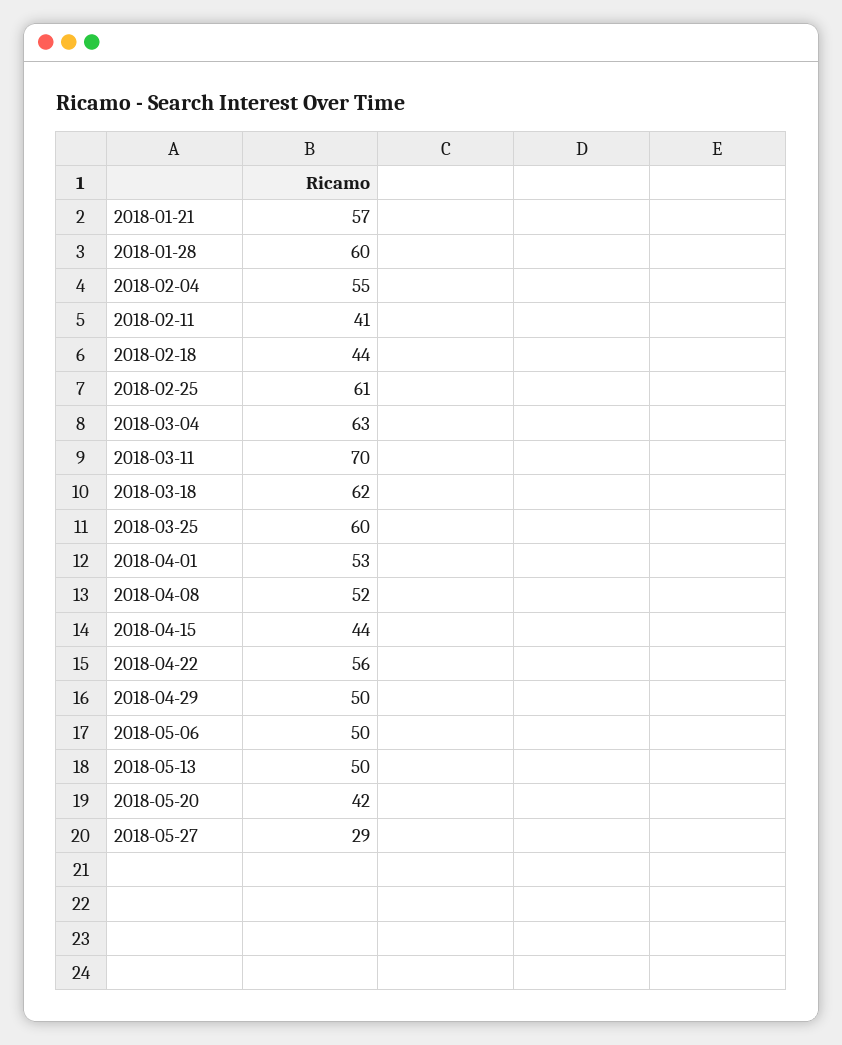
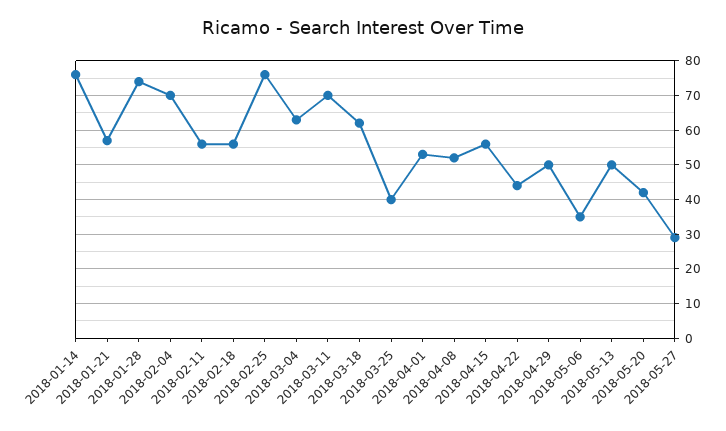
2018-01-28: 60 -> 75
2018-02-04: 55 -> 70
2018-02-11: 41 -> 55
2018-02-18: 44 -> 55
2018-02-25: 61 -> 75
2018-03-25: 60 -> 40
2018-04-15: 44 -> 55
2018-04-22: 56 -> 45
2018-05-06: 50 -> 35
2018-01-14: none -> 75

